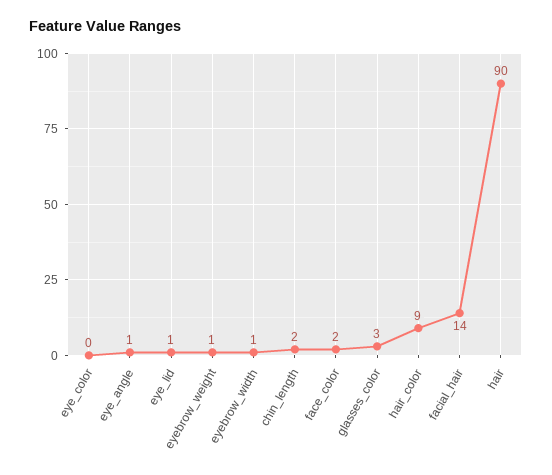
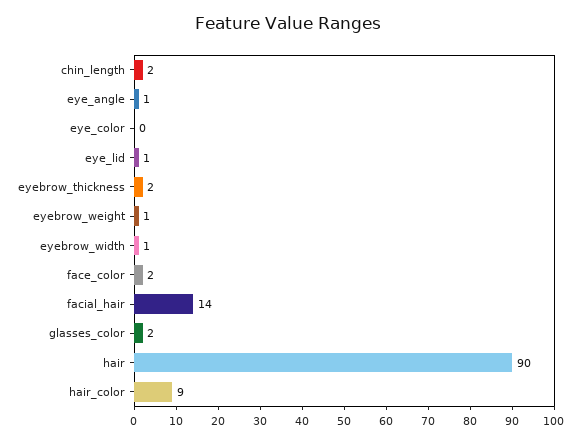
glasses_color: 3 -> 2
eyebrow_thickness: none -> 2

